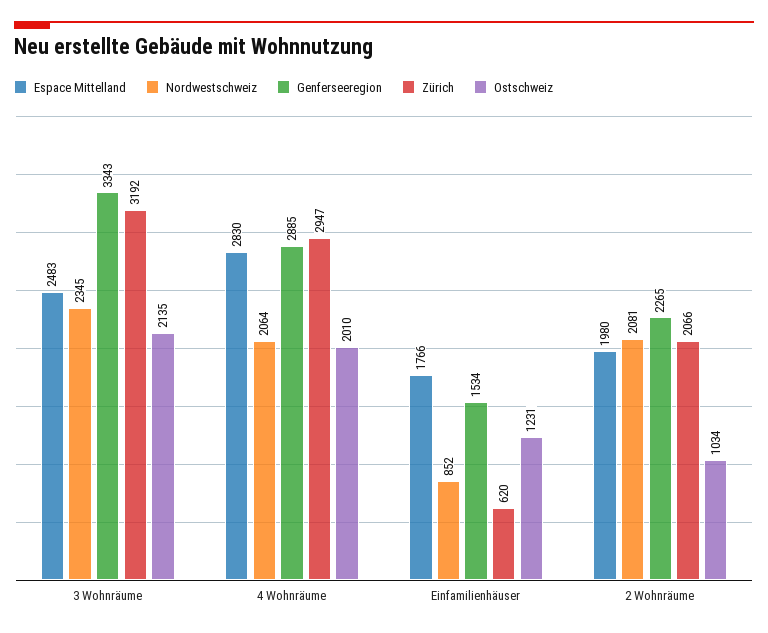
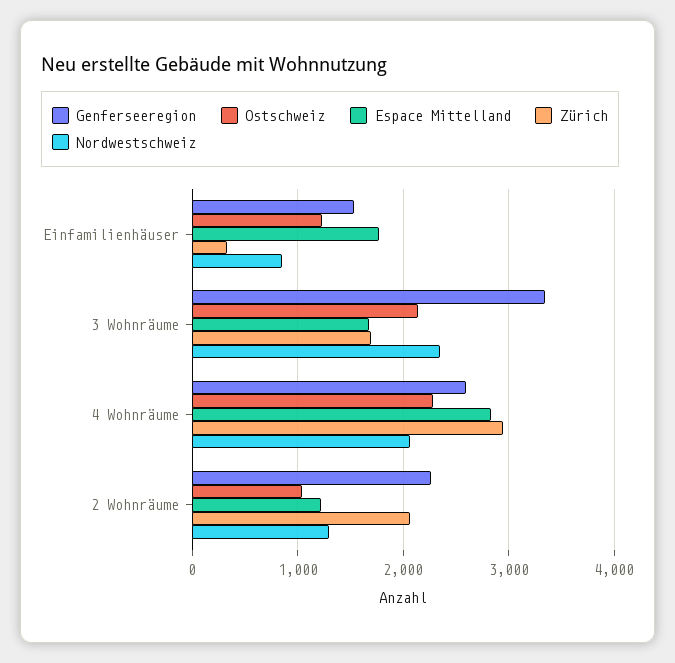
Espace Mittelland, 3 Wohnräume: 2483 -> 1700
Zürich, 3 Wohnräume: 3192 -> 1700
Genferseeregion, 4 Wohnräume: 2885 -> 2600
Ostschweiz, 4 Wohnräume: 2010 -> 2300
Zürich, Einfamilienhäuser: 620 -> 300
Espace Mittelland, 2 Wohnräume: 1980 -> 1200
Nordwestschweiz, 2 Wohnräume: 2081 -> 1300

